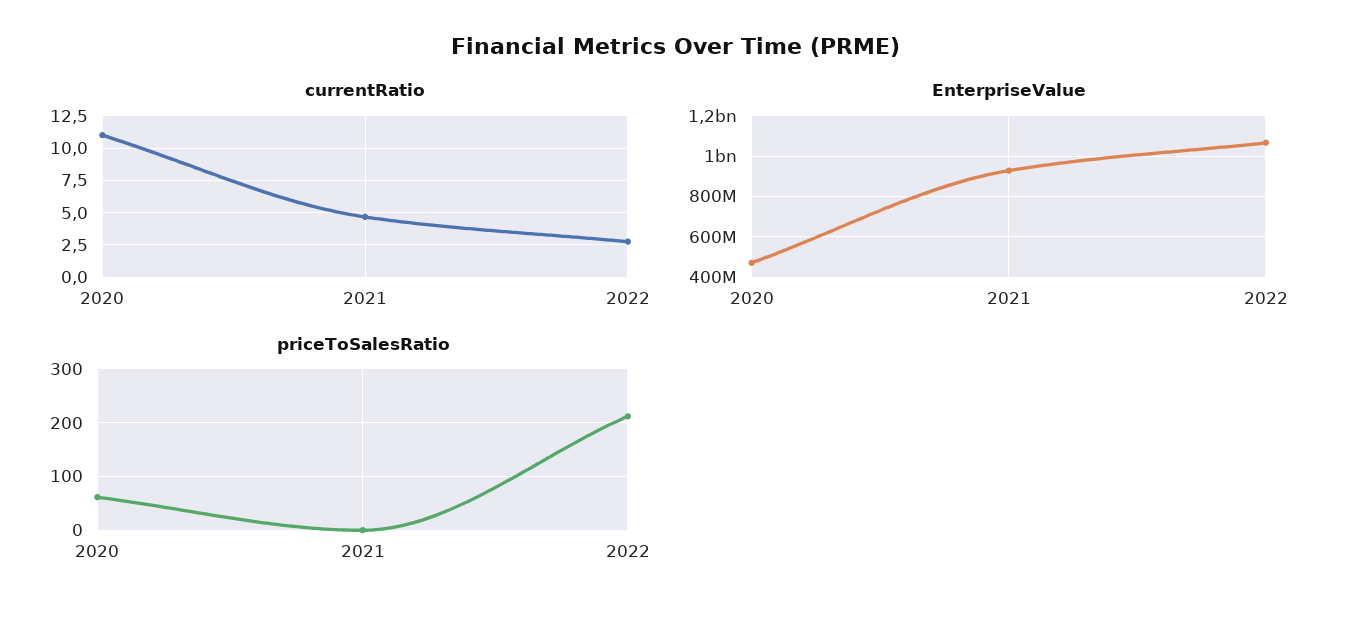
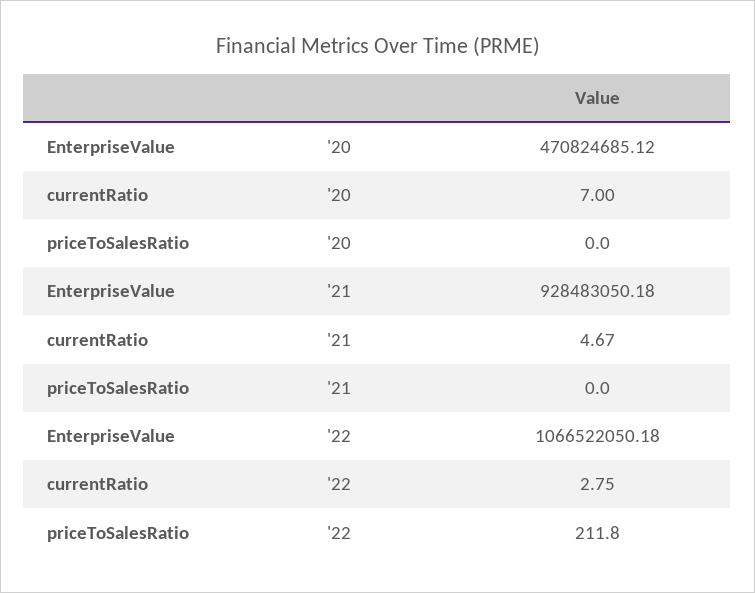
currentRatio, 2020: 11 -> 7
priceToSalesRatio, 2020: 60 -> 0

